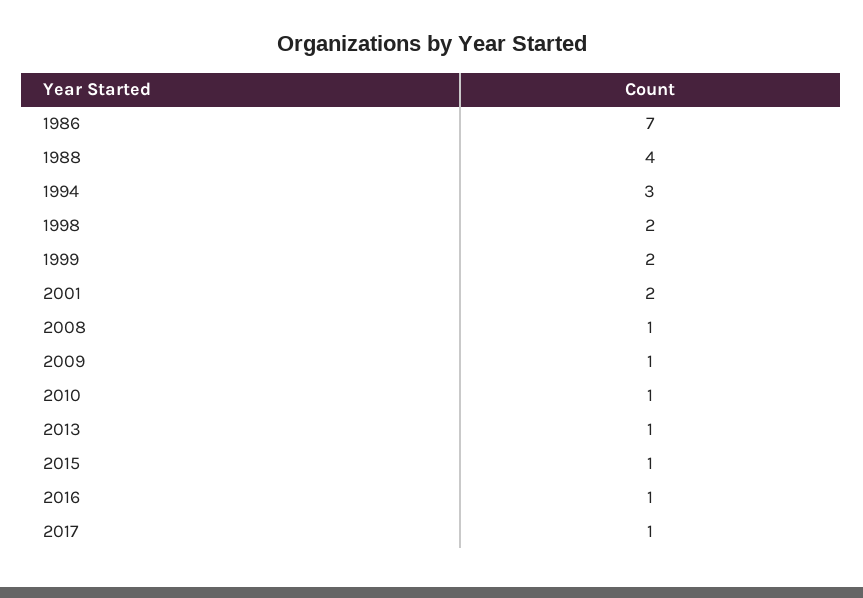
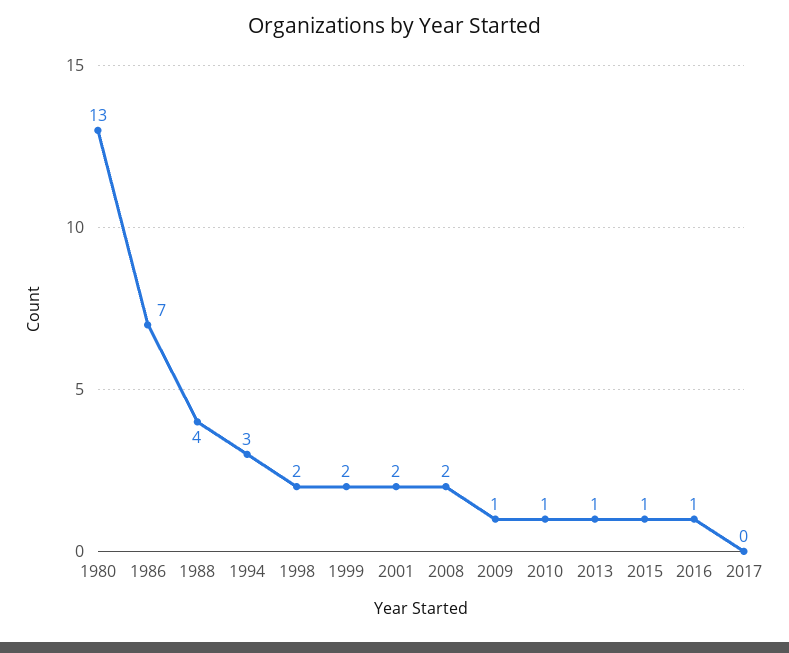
2008: 1 -> 2
2017: 1 -> 0
1980: none -> 13

